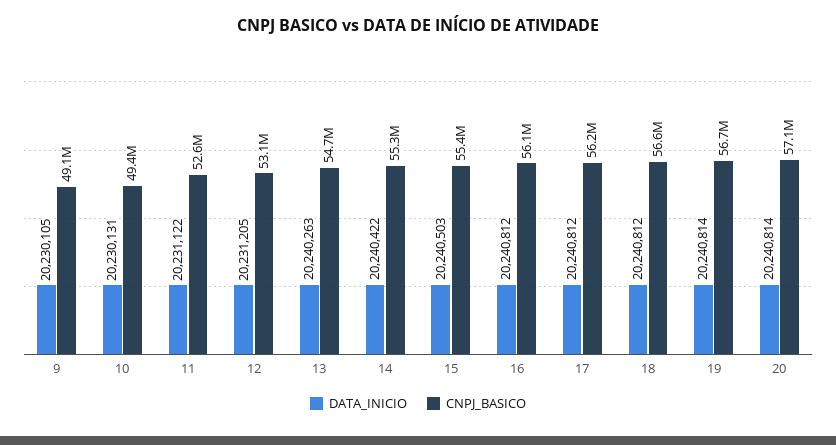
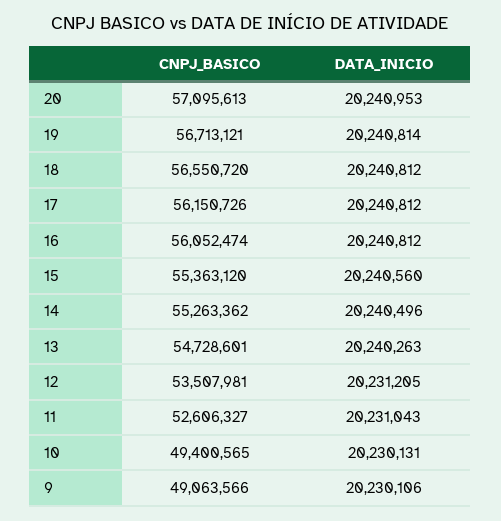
DATA_INICIO, 9: 20230105 -> 20230106
DATA_INICIO, 11: 20231122 -> 20231043
CNPJ_BASICO, 12: 53100000 -> 53507981
DATA_INICIO, 14: 20240422 -> 20240496
DATA_INICIO, 15: 20240503 -> 20240560
DATA_INICIO, 20: 20240814 -> 20240953

